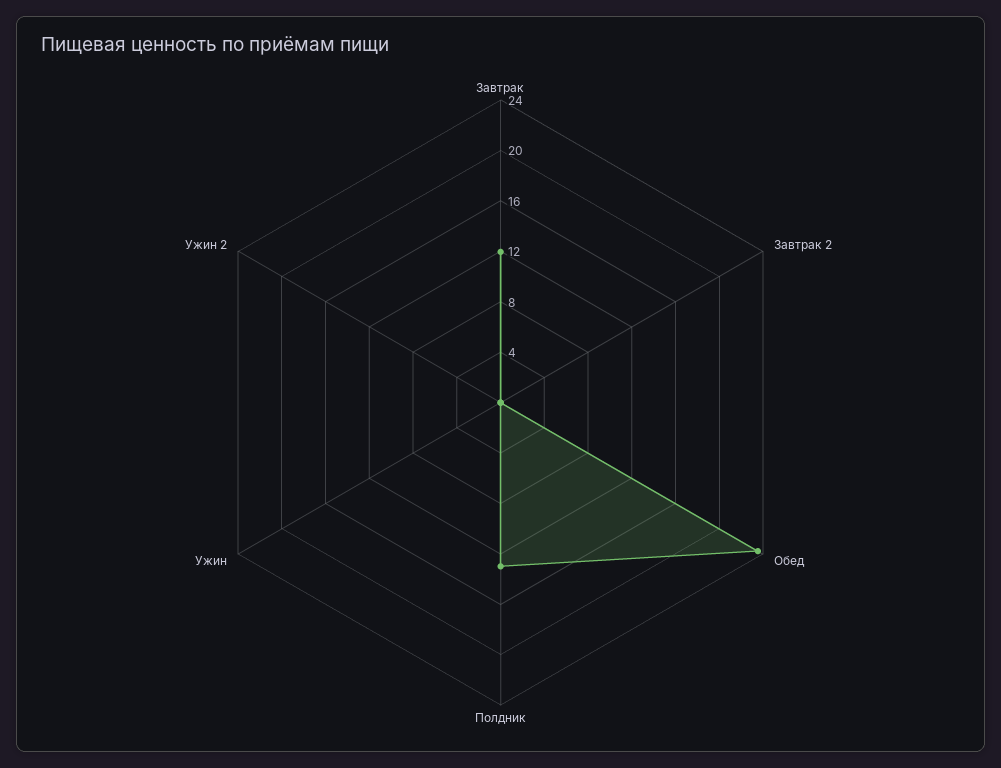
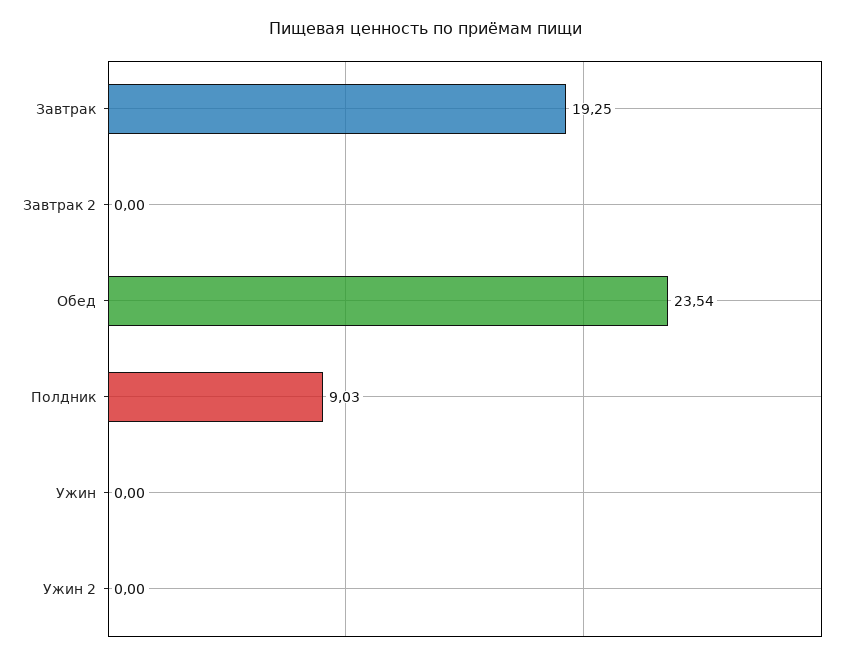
Завтрак: 12 -> 19.25
Полдник: 13 -> 9.03

